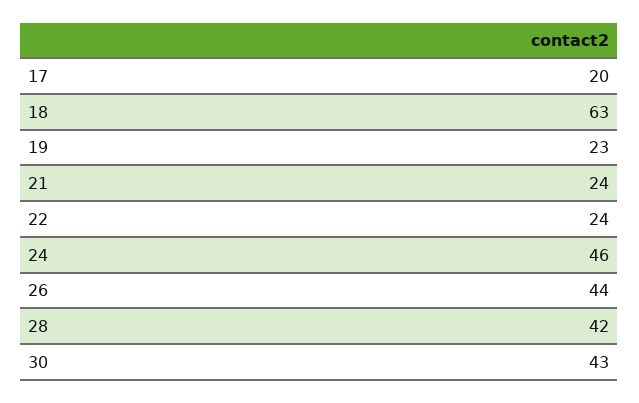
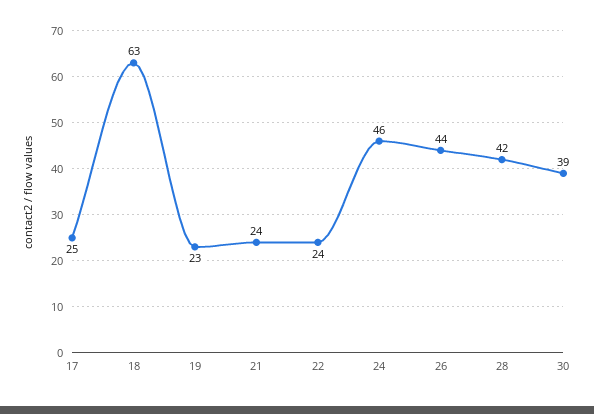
17: 20 -> 25
30: 43 -> 39

